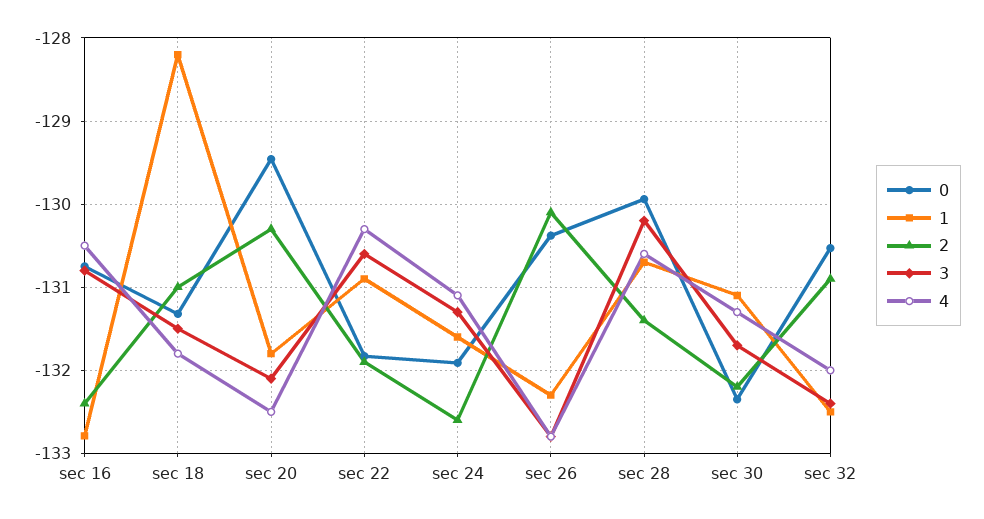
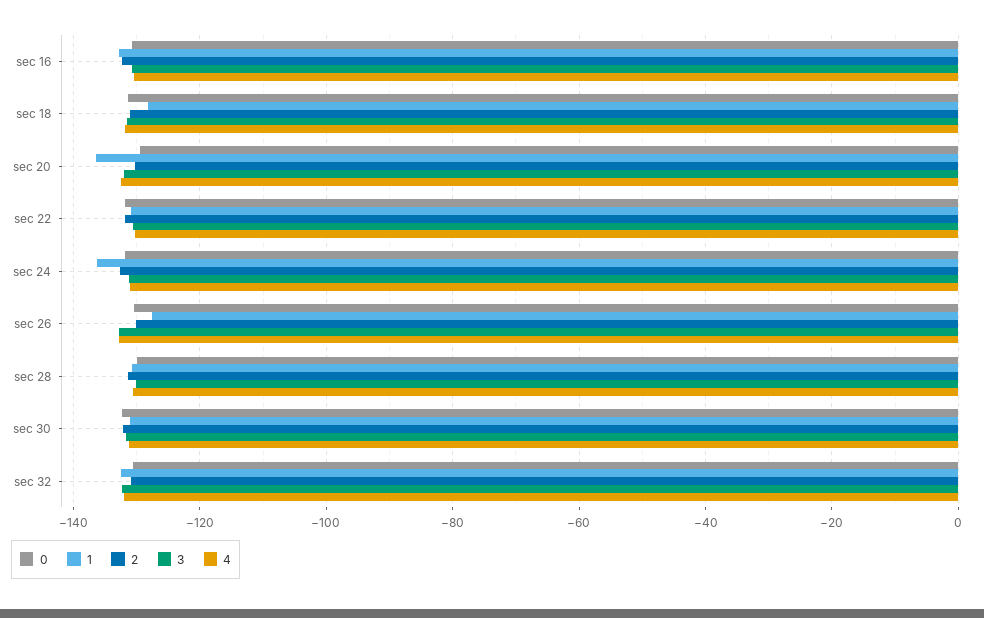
1, sec 20: -131.8 -> -136
1, sec 24: -131.6 -> -136
1, sec 26: -132.3 -> -128

